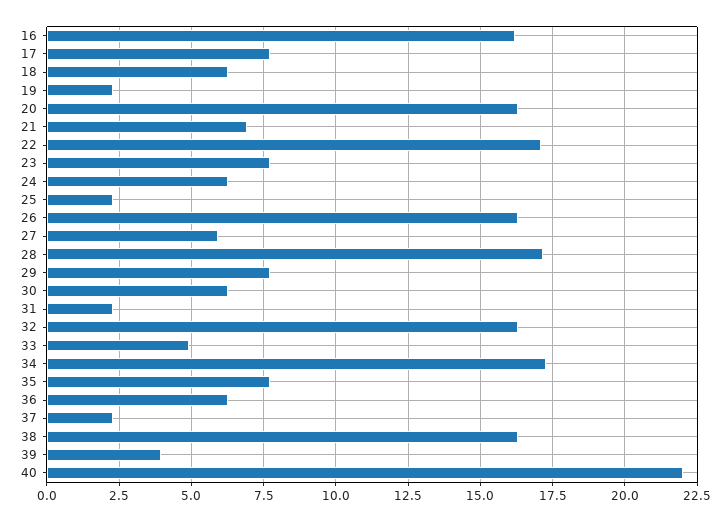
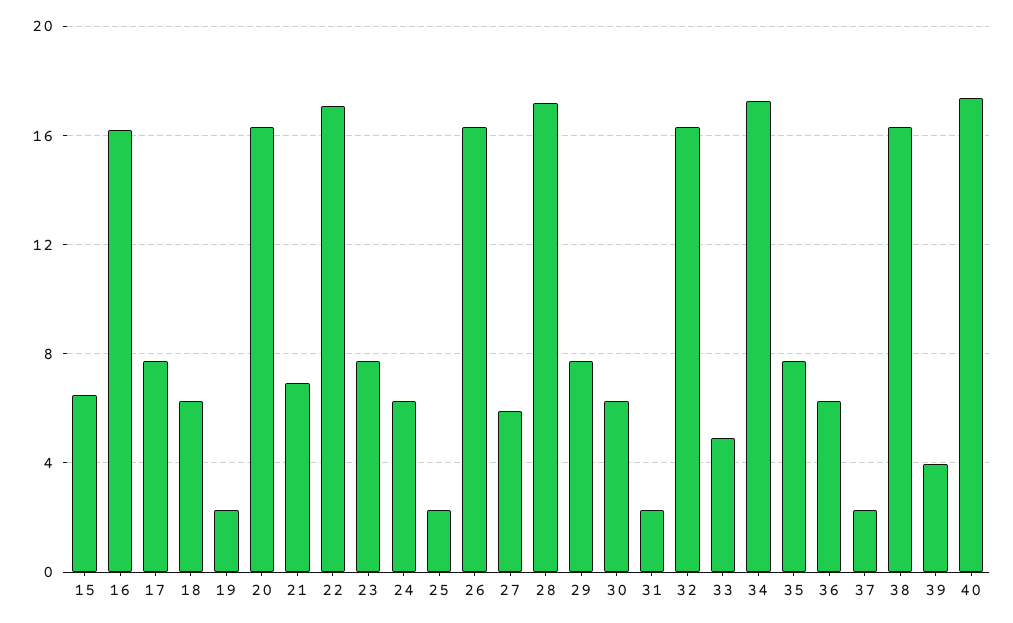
40: 22 -> 17.5
15: none -> 6.5

